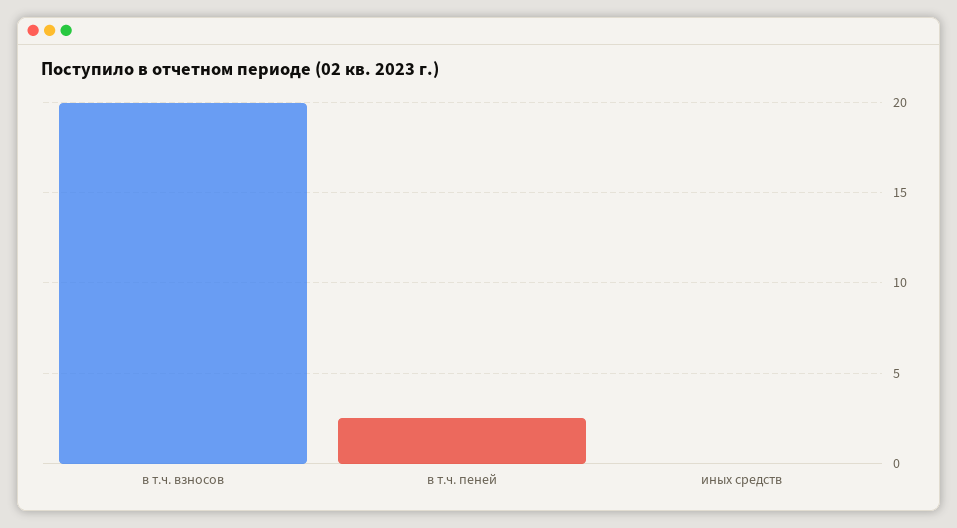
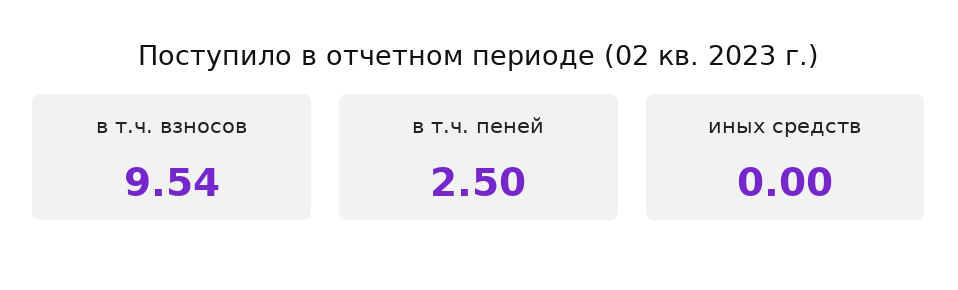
в т.ч. взносов: 20 -> 9.54

